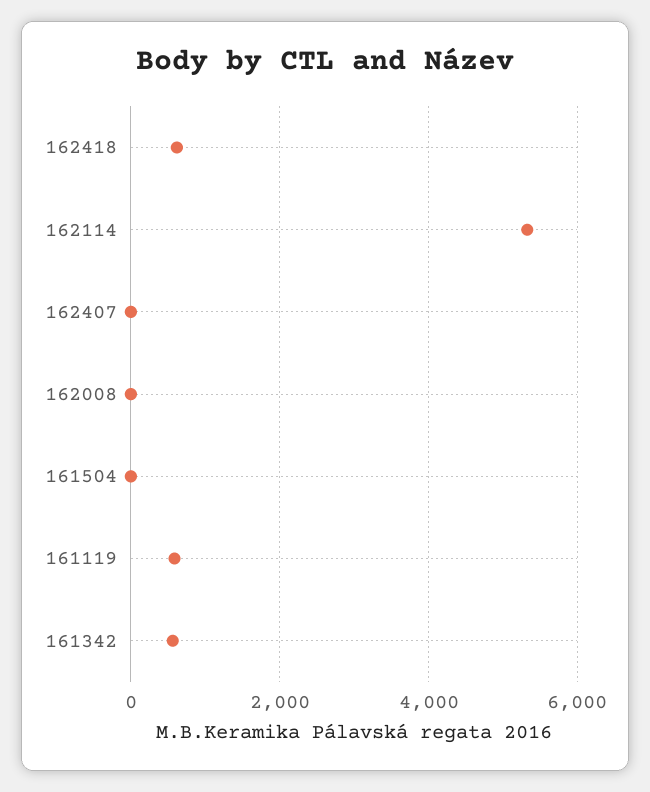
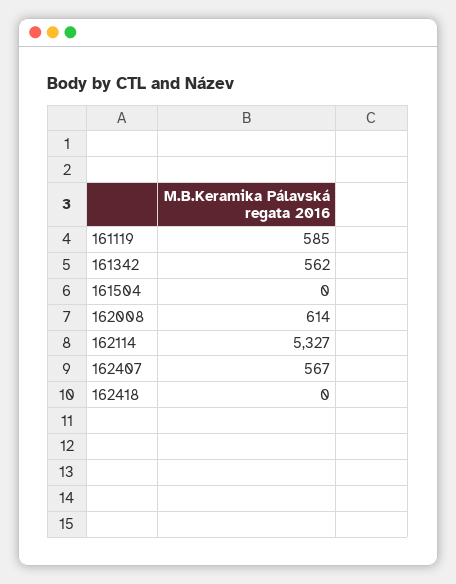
162418: 600 -> 0
162407: 0 -> 567
162008: 0 -> 614

